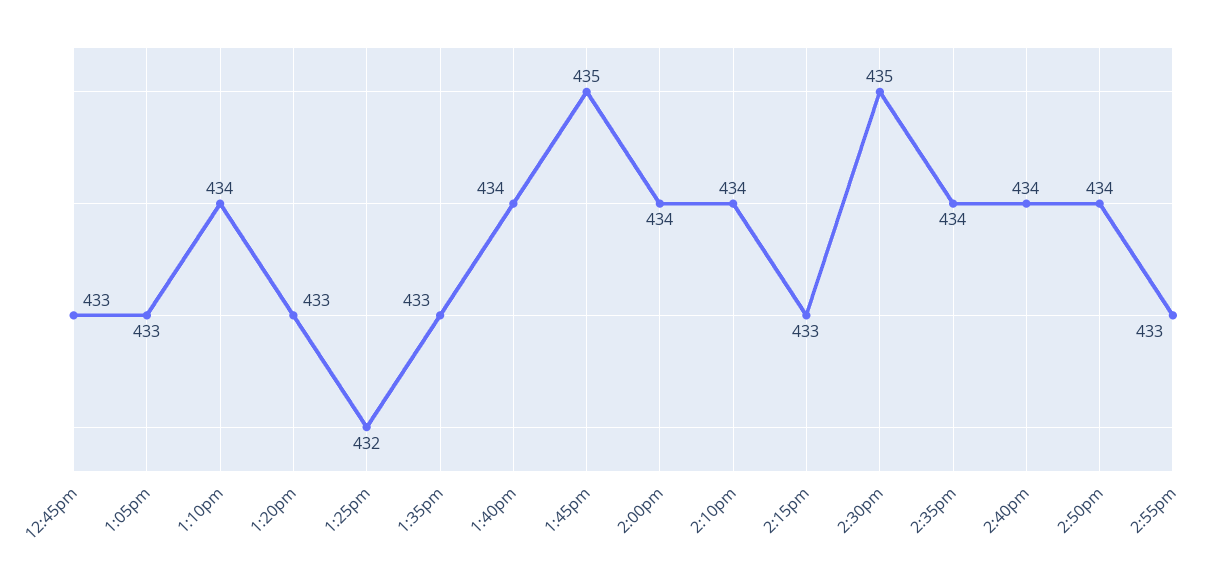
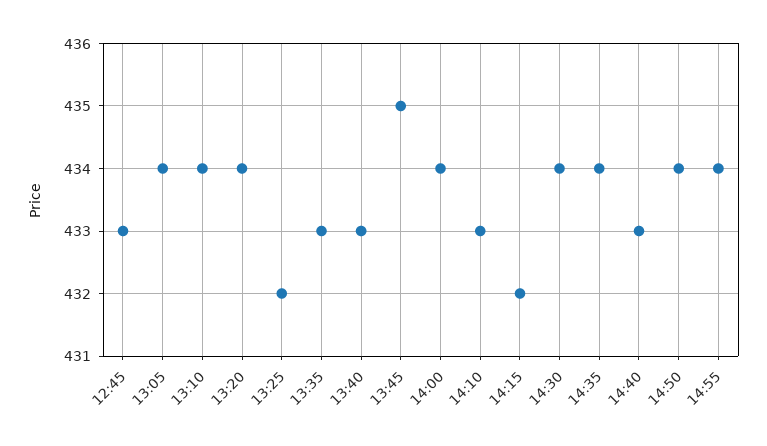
1:05pm: 433 -> 434
1:20pm: 433 -> 434
1:40pm: 434 -> 433
2:10pm: 434 -> 433
2:15pm: 433 -> 432
2:30pm: 435 -> 434
2:40pm: 434 -> 433
2:55pm: 433 -> 434

